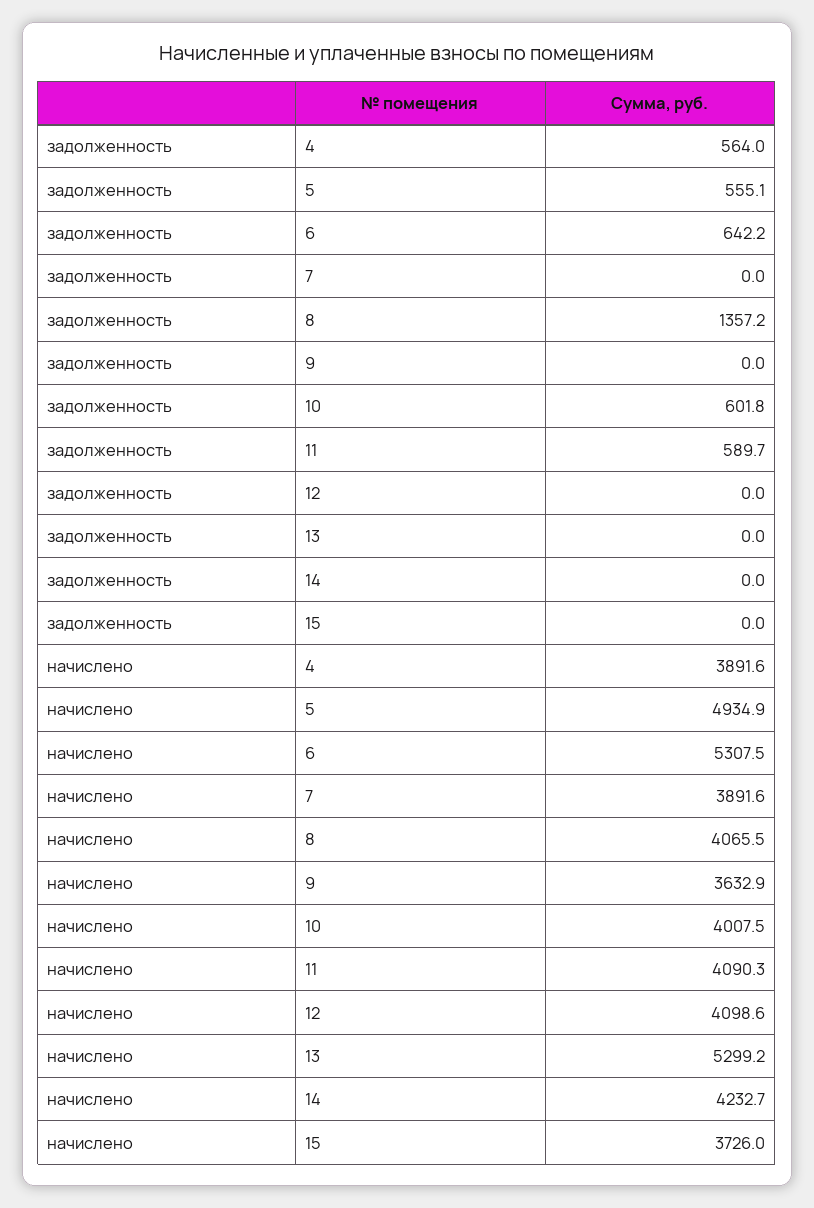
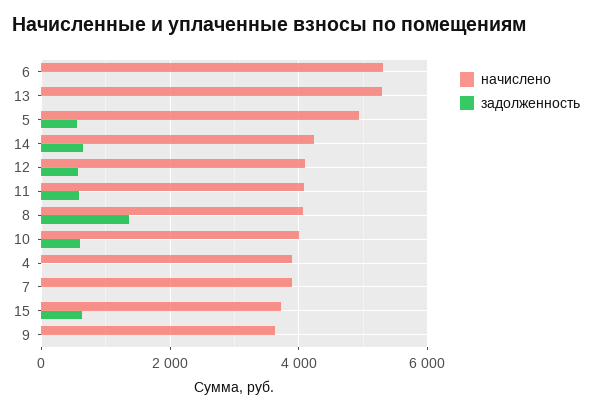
задолженность, 4: 564 -> 0
задолженность, 6: 642.2 -> 0
задолженность, 12: 0 -> 600
задолженность, 14: 0 -> 600
задолженность, 15: 0 -> 600

